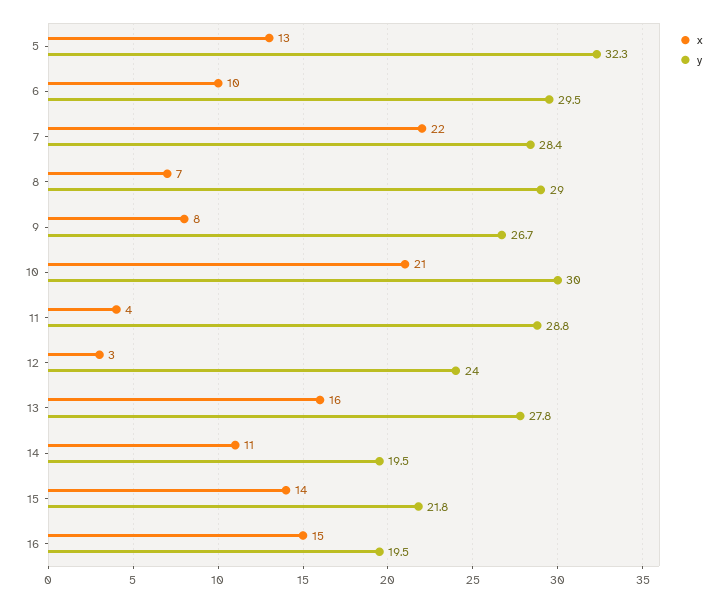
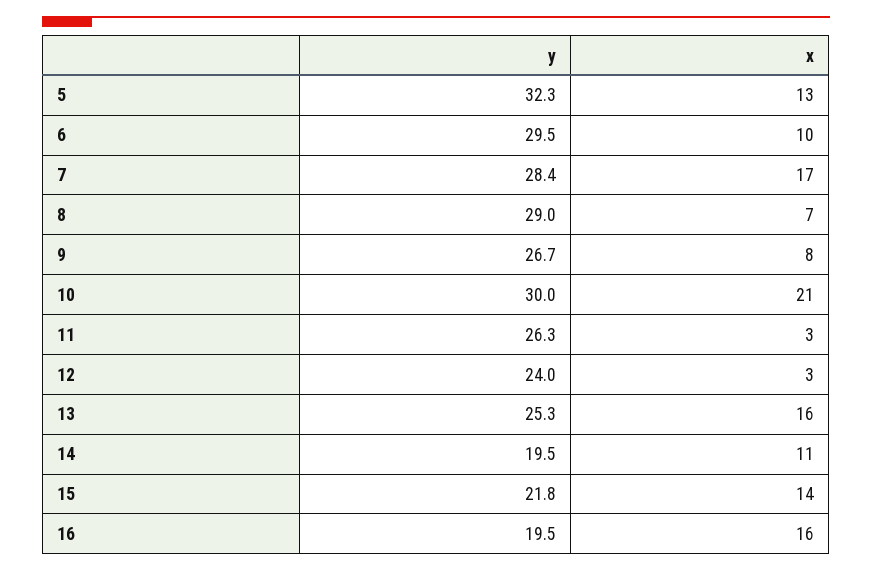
x, 7: 22 -> 17
x, 11: 4 -> 3
y, 11: 28.8 -> 26.3
y, 13: 27.8 -> 25.3
x, 16: 15 -> 16

